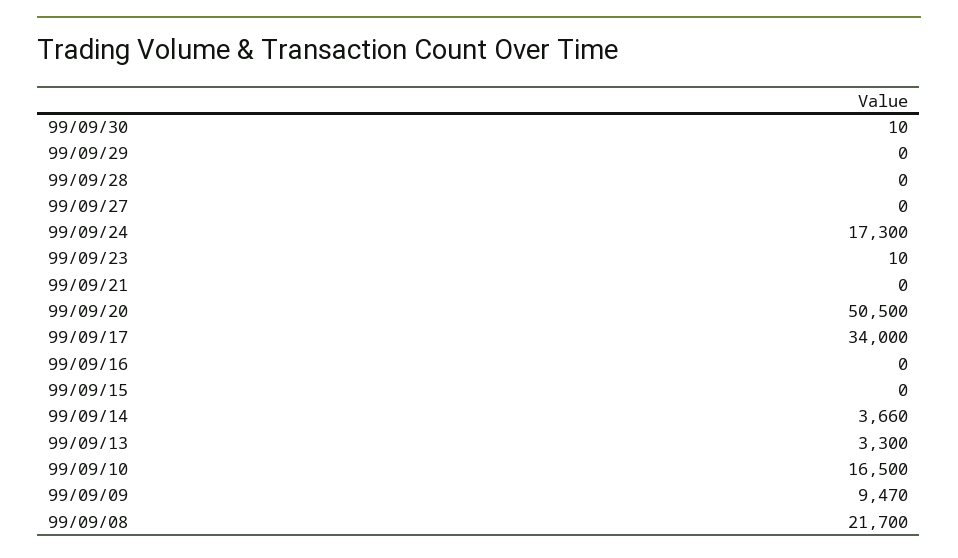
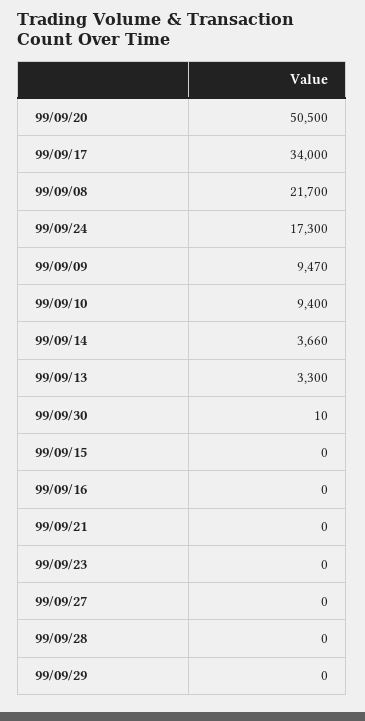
99/09/23: 10 -> 0
99/09/10: 16500 -> 9400

